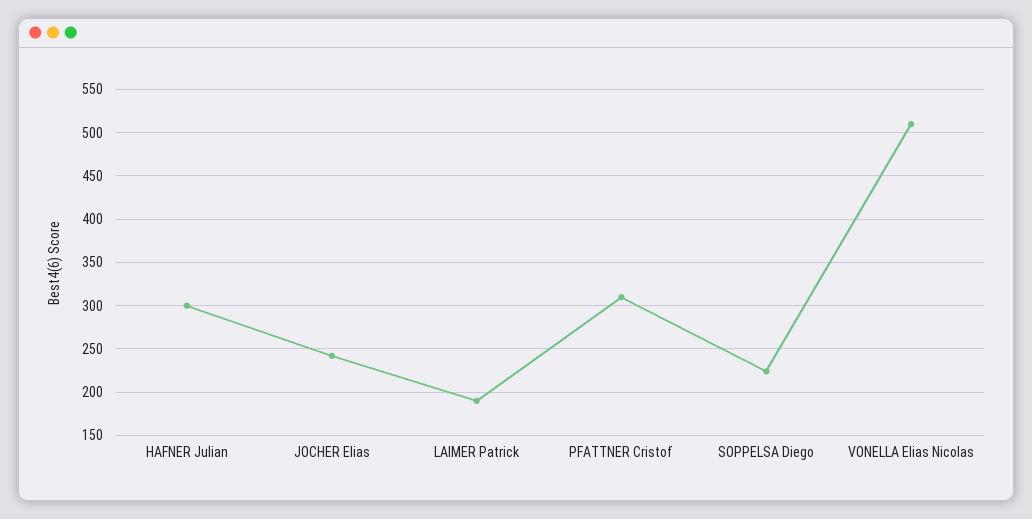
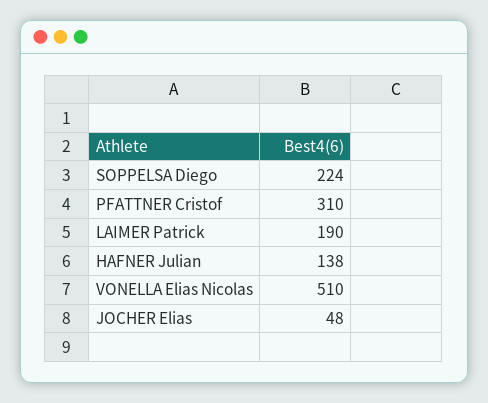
HAFNER Julian: 300 -> 138
JOCHER Elias: 240 -> 48

